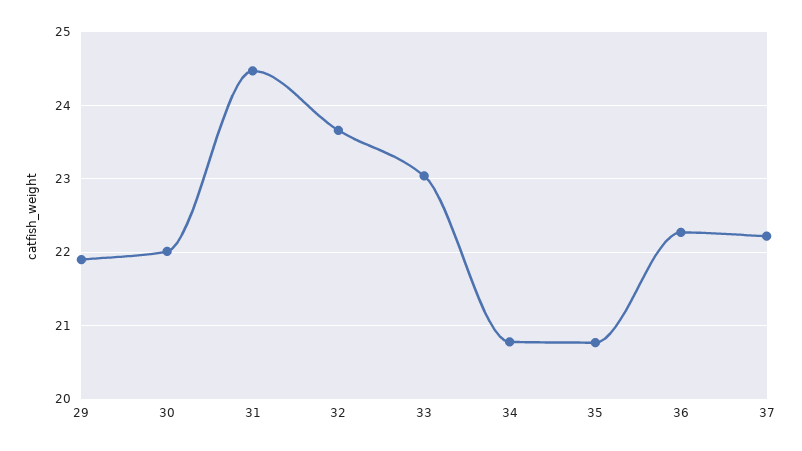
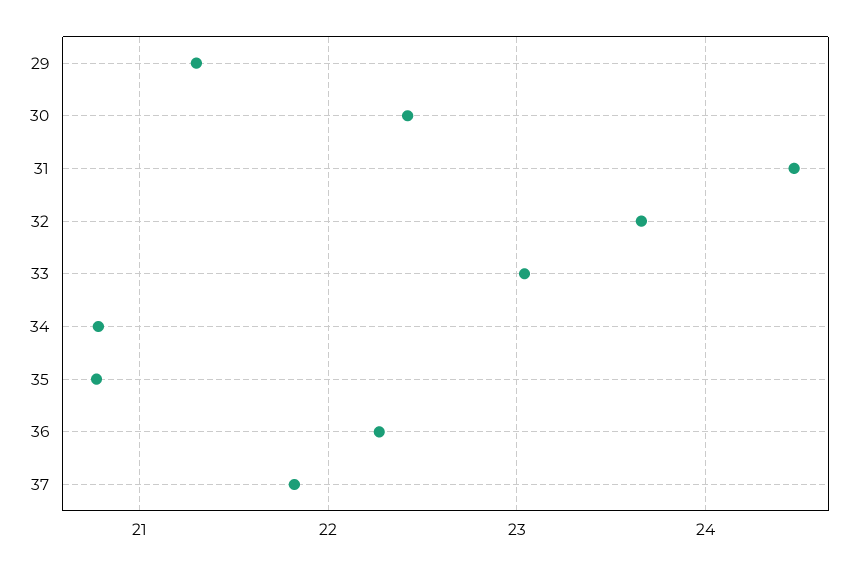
29: 21.9 -> 21.3
30: 22 -> 22.4
37: 22.2 -> 21.8

